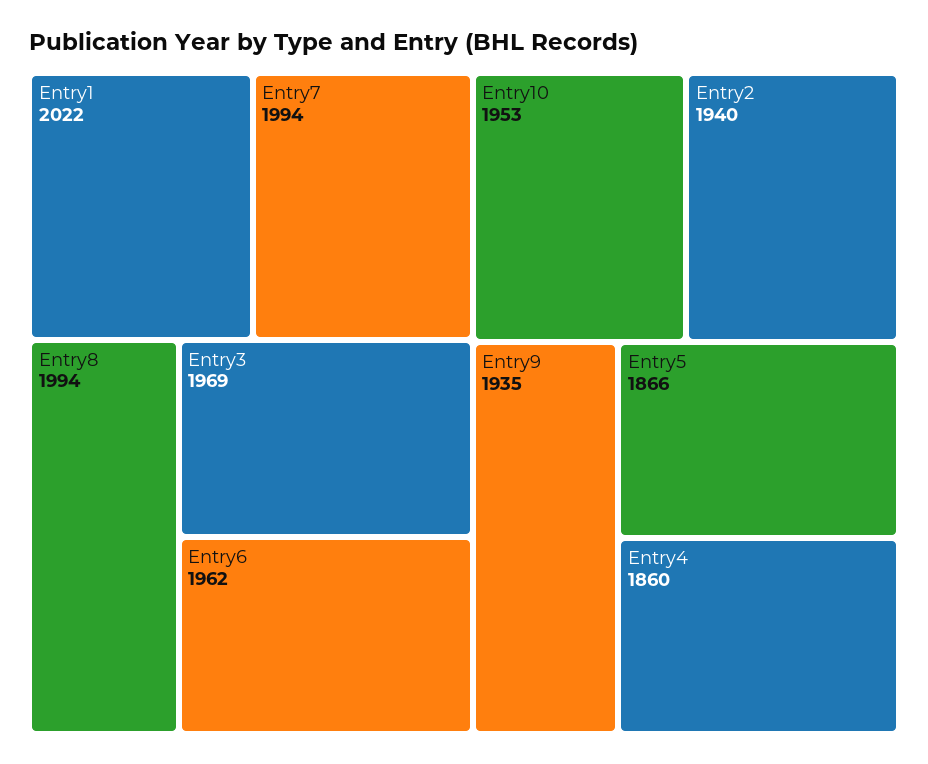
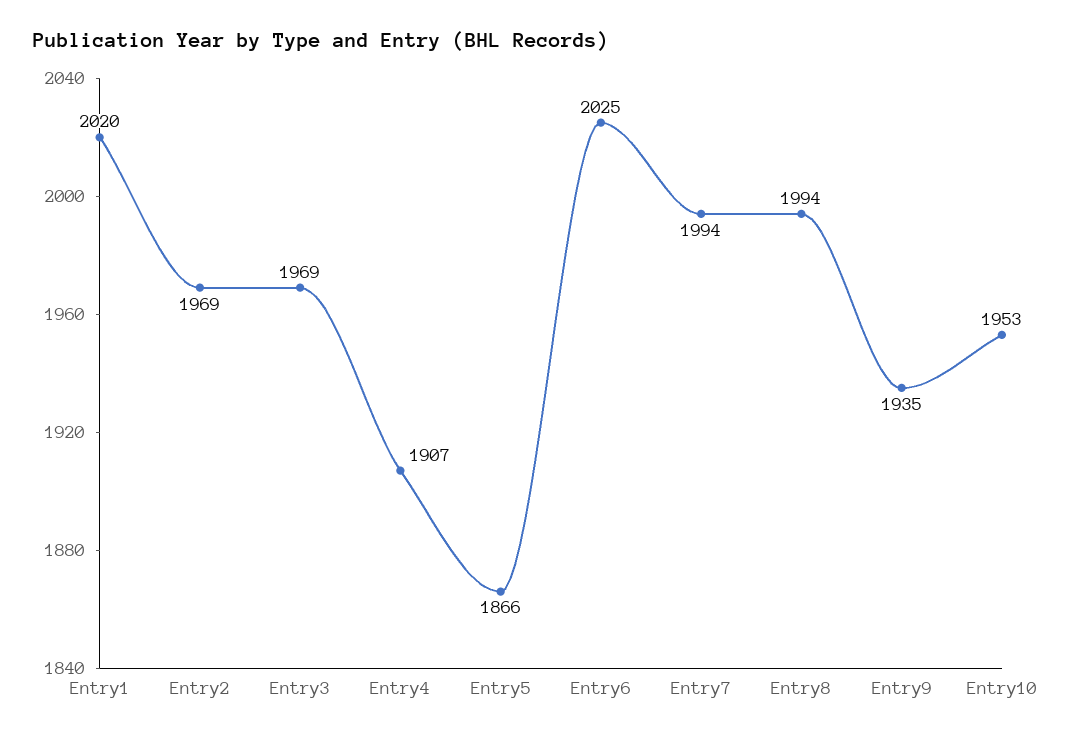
Entry1: 2022 -> 2020
Entry6: 1962 -> 2025
Entry2: 1940 -> 1969
Entry4: 1860 -> 1907

